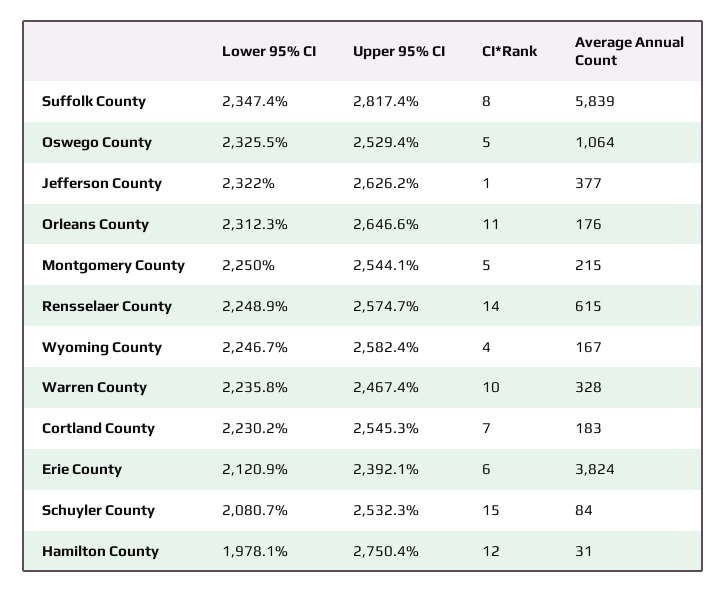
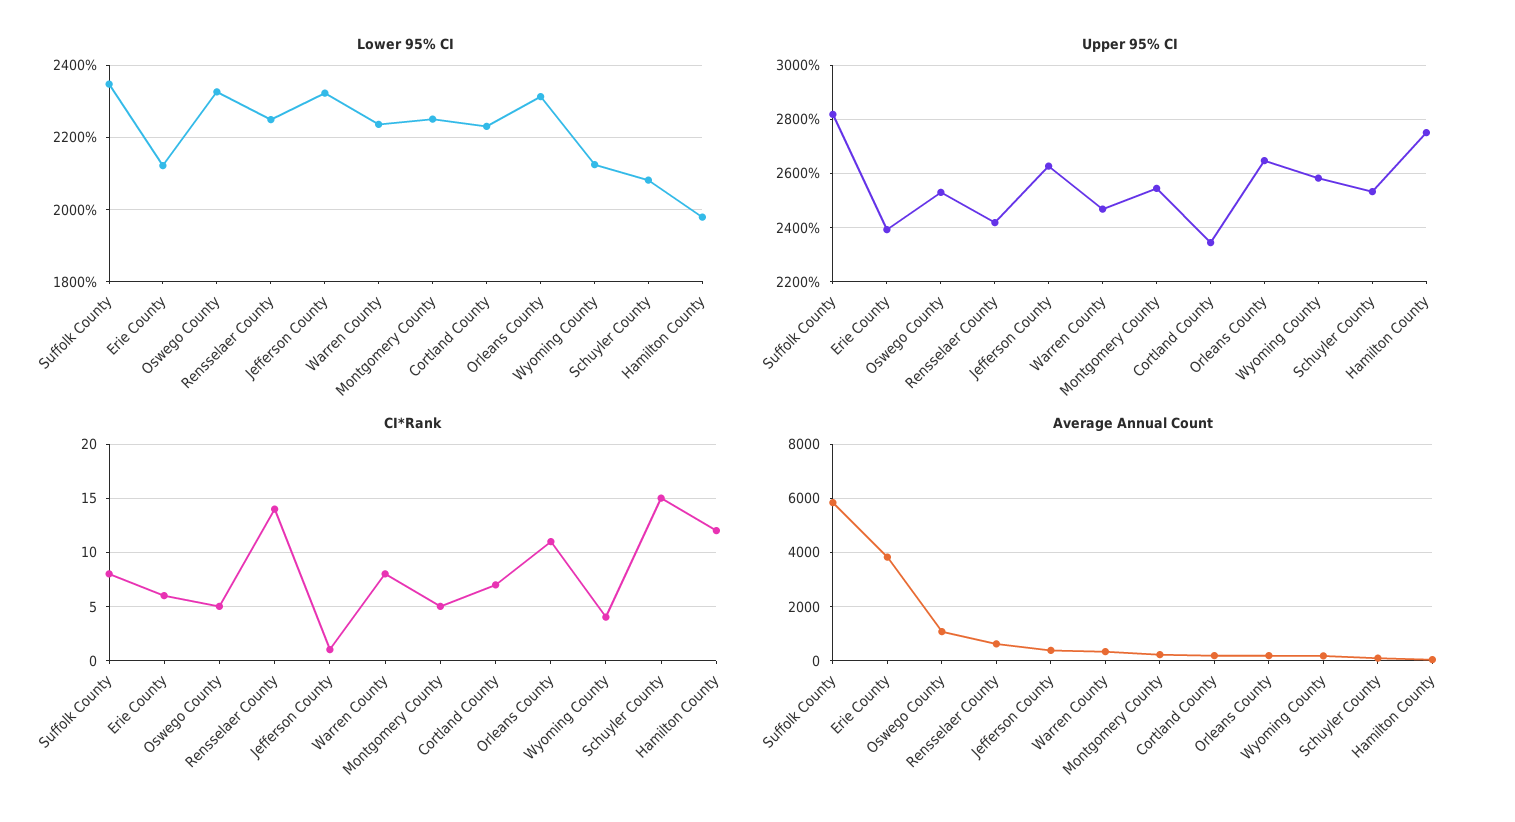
Upper 95% CI, Rensselaer County: 2574.7 -> 2425
Lower 95% CI, Wyoming County: 2246.7 -> 2120
CI*Rank, Warren County: 10 -> 8
Upper 95% CI, Cortland County: 2545.3 -> 2350

